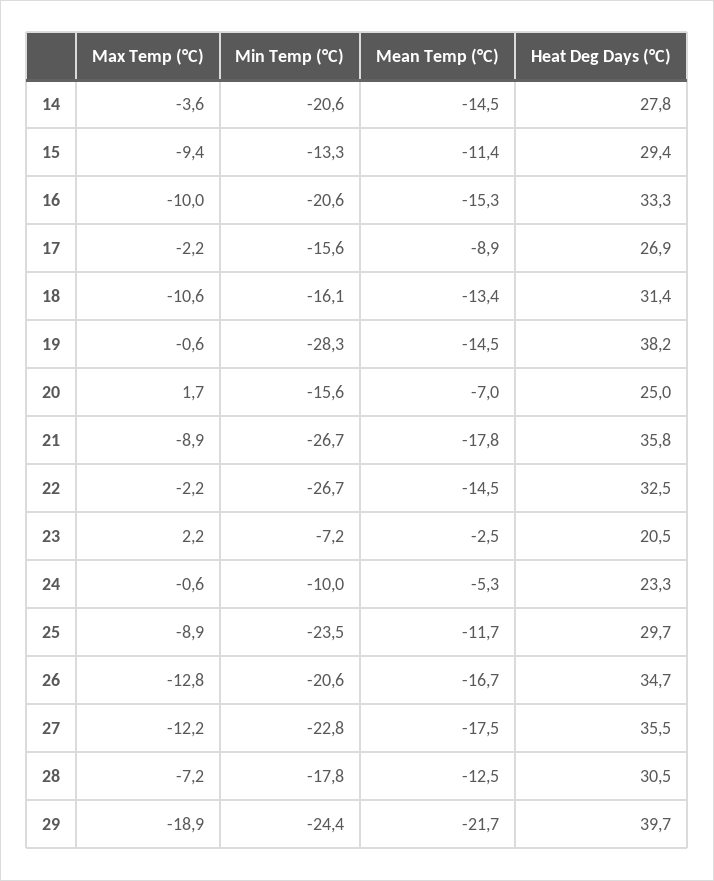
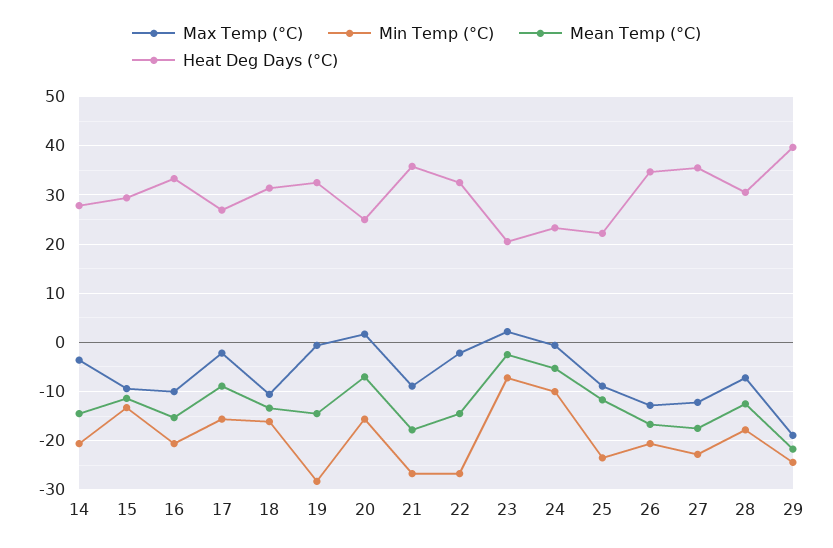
Heat Deg Days (°C), 19: 38.2 -> 32
Heat Deg Days (°C), 25: 29.7 -> 22

